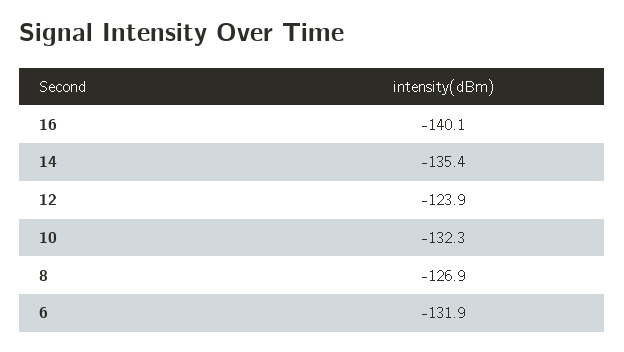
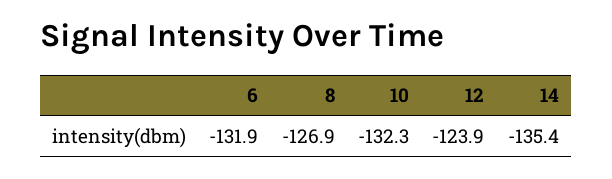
16: -140.1 -> none

